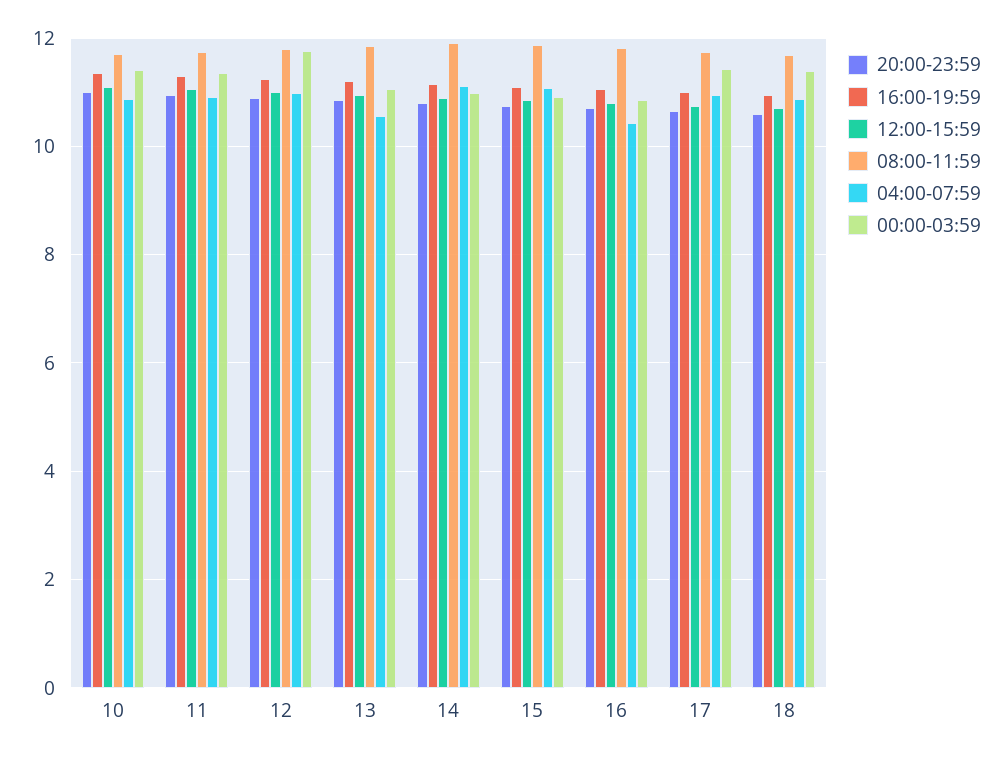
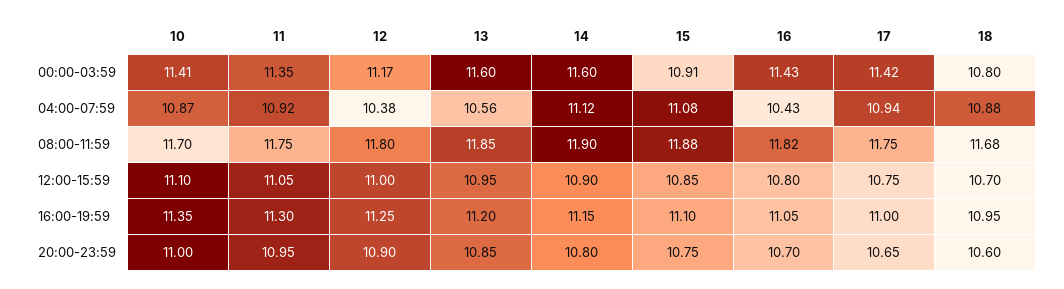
04:00-07:59, 12: 11 -> 10.38
00:00-03:59, 12: 11.8 -> 11.17
00:00-03:59, 13: 11 -> 11.6
00:00-03:59, 14: 11 -> 11.6
00:00-03:59, 16: 10.8 -> 11.43
00:00-03:59, 18: 11.4 -> 10.8

